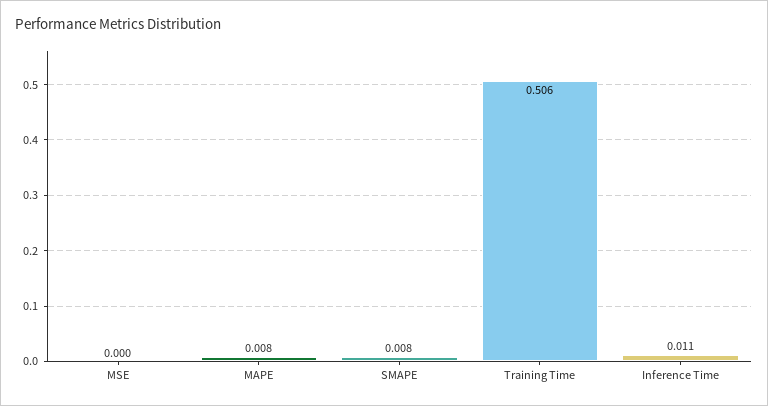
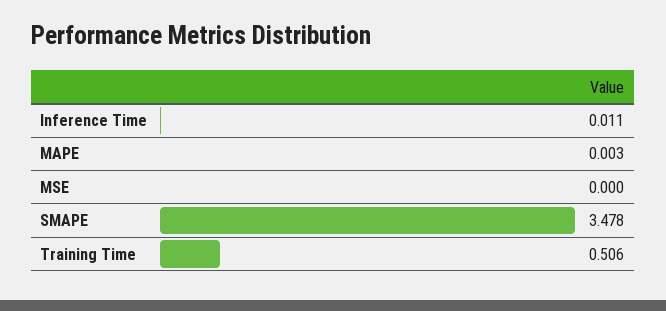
MAPE: 0.008 -> 0.003
SMAPE: 0.008 -> 3.478

